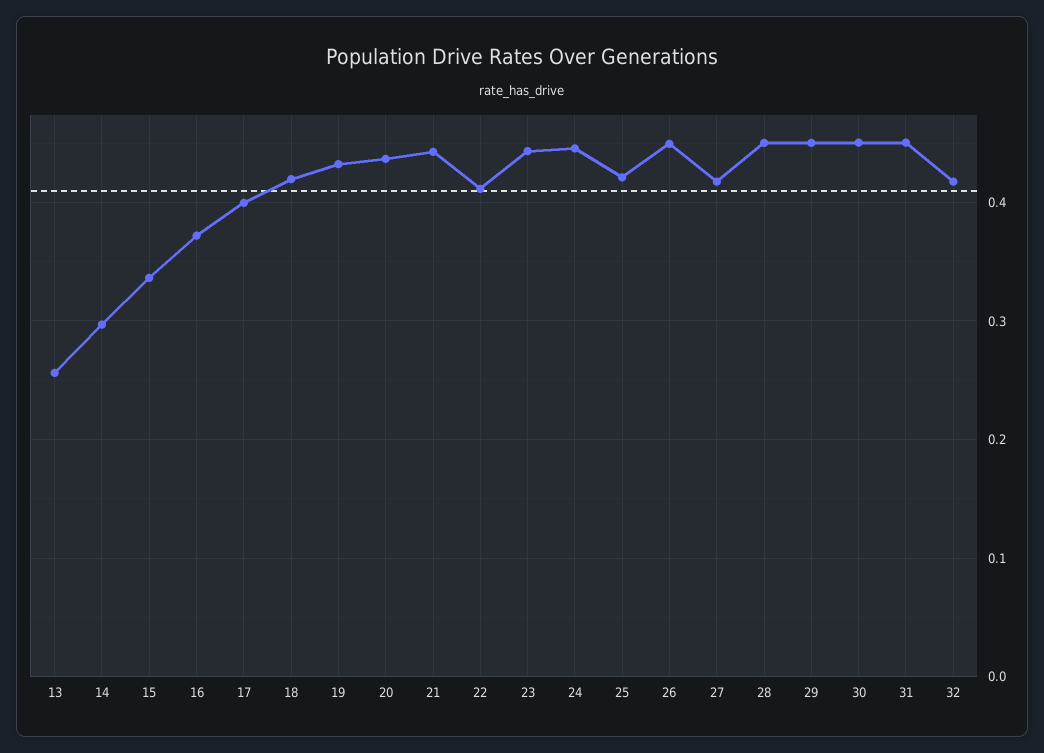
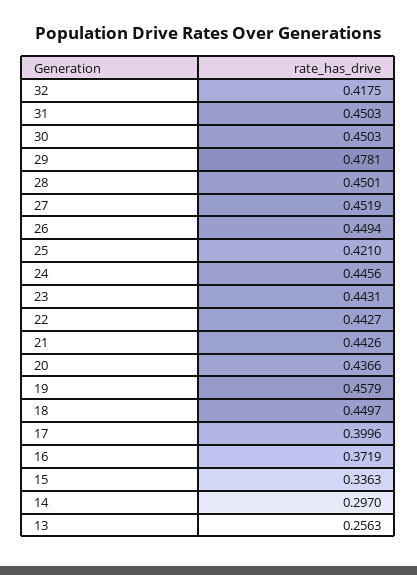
18: 0.42 -> 0.4497
19: 0.43 -> 0.4579
22: 0.41 -> 0.4427
27: 0.42 -> 0.4519
29: 0.45 -> 0.4781

